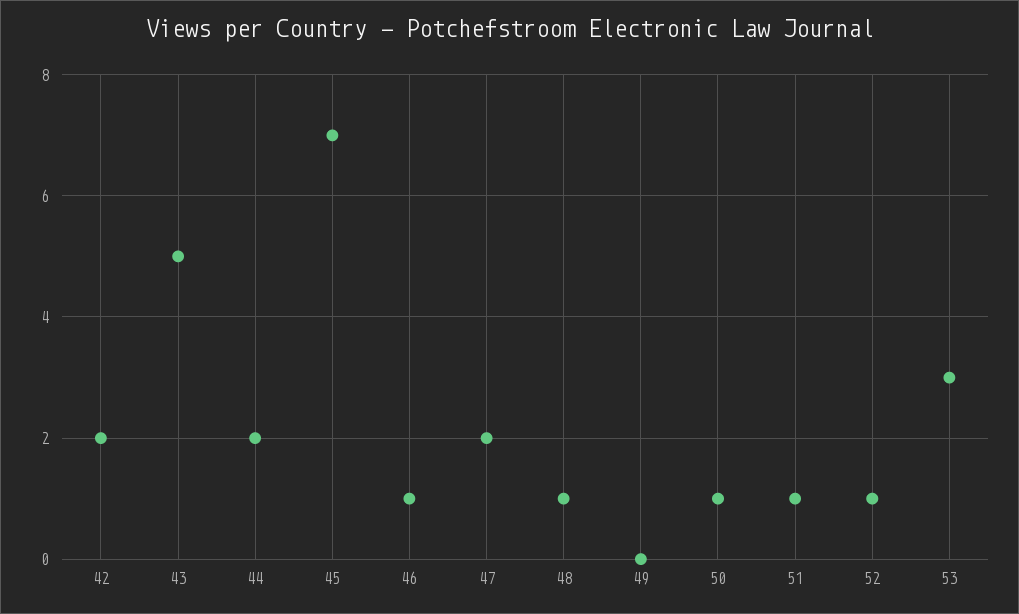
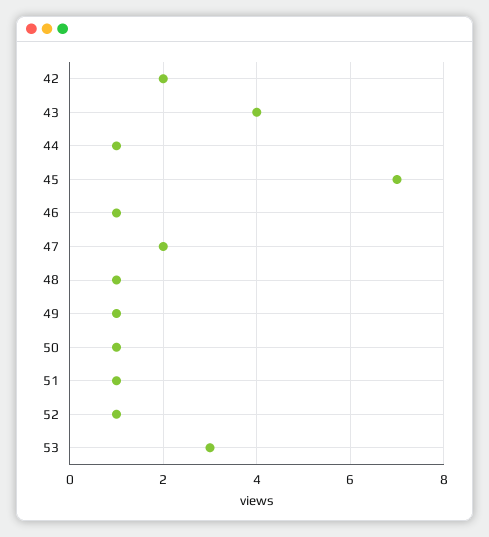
43: 5 -> 4
44: 2 -> 1
49: 0 -> 1

